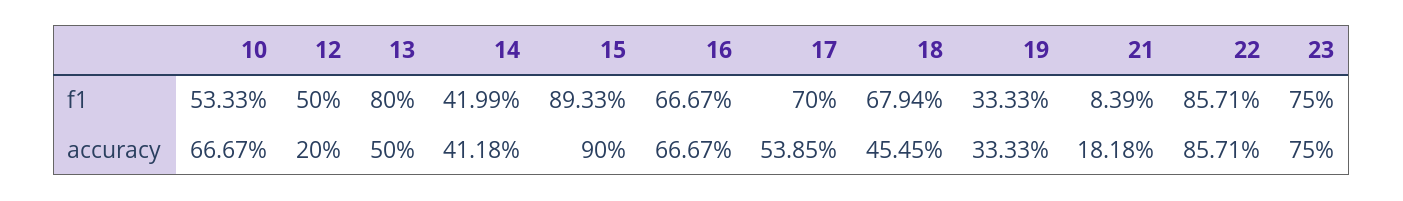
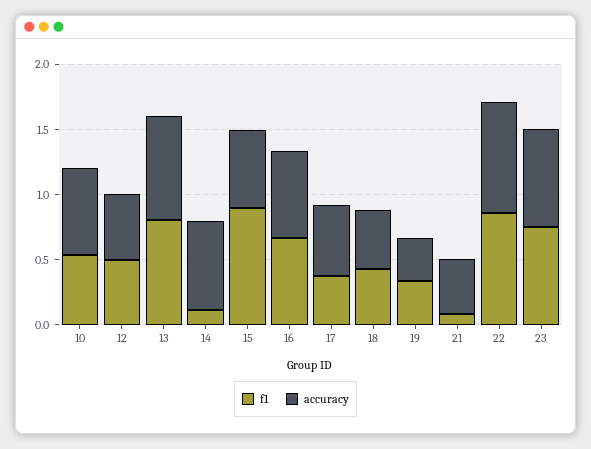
f1, 14: 0.4199 -> 0.1
f1, 17: 0.7 -> 0.4
f1, 18: 0.6794 -> 0.4
accuracy, 12: 0.2 -> 0.5
accuracy, 13: 0.5 -> 0.8
accuracy, 14: 0.4118 -> 0.7
accuracy, 15: 0.9 -> 0.6
accuracy, 21: 0.1818 -> 0.4

